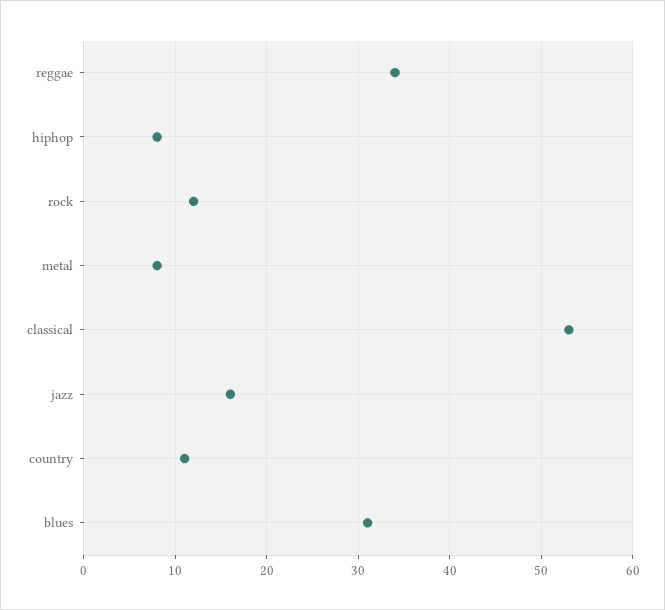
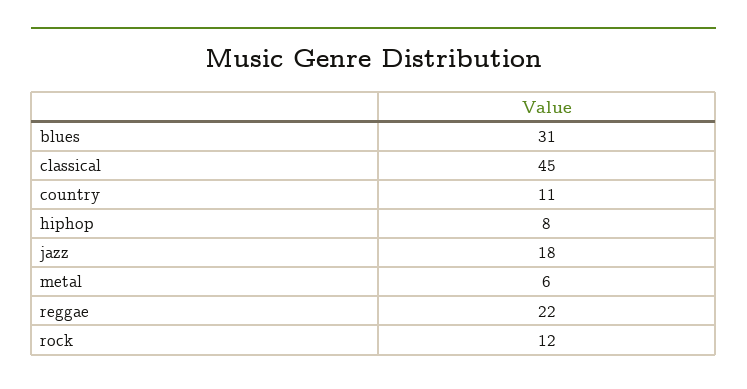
reggae: 34 -> 22
metal: 8 -> 6
classical: 53 -> 45
jazz: 16 -> 18

